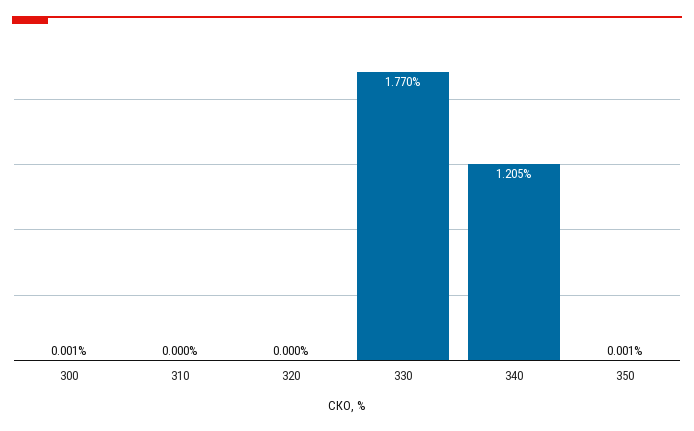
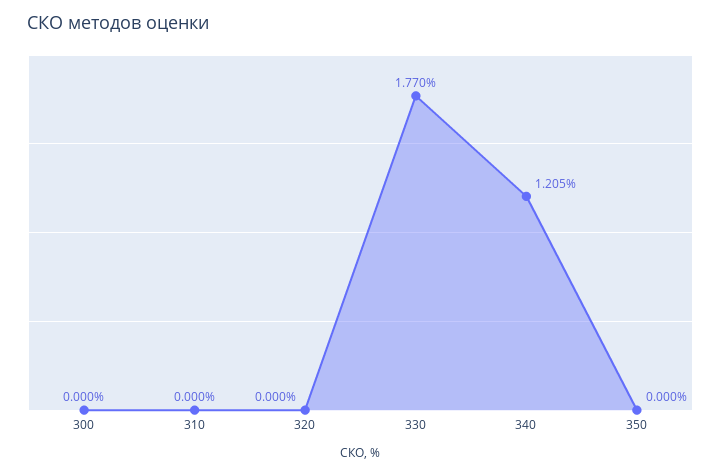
300: 0.001 -> 0
350: 0.001 -> 0

